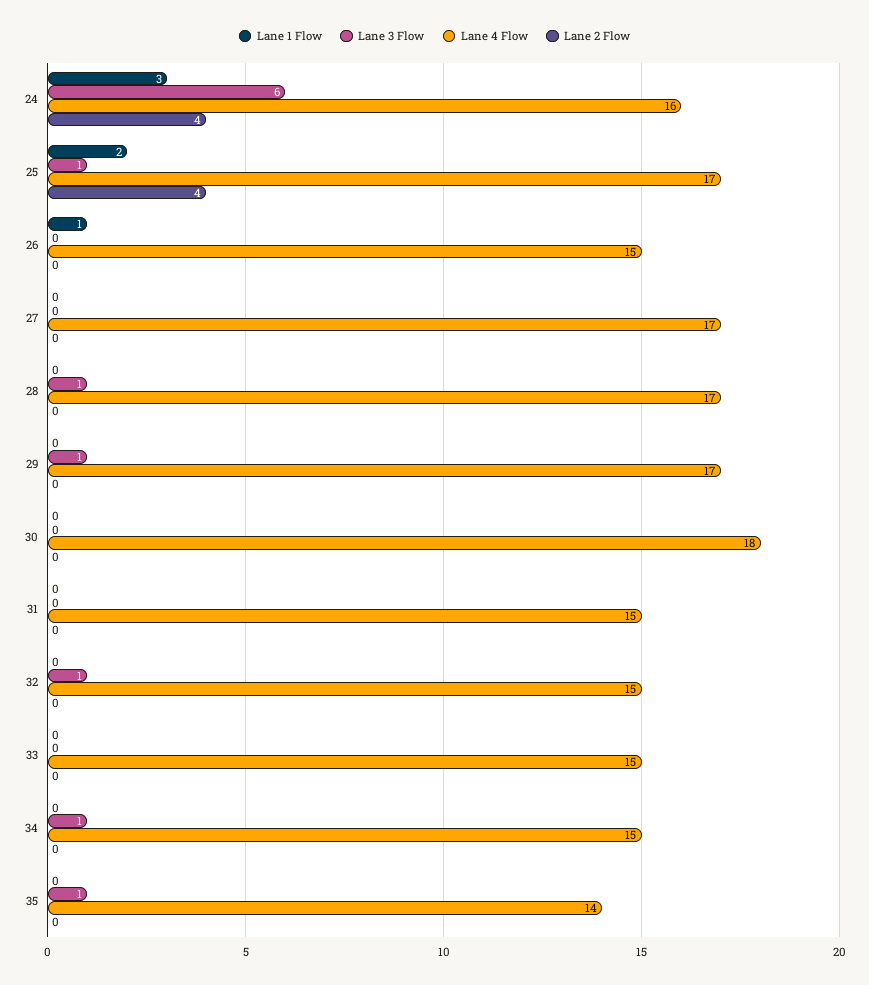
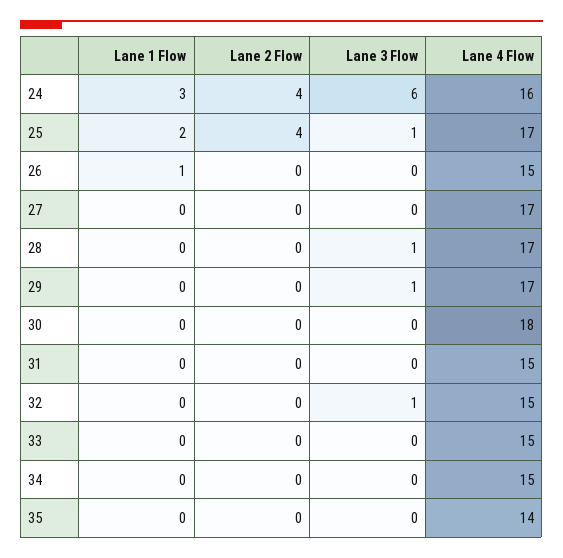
Lane 3 Flow, 34: 1 -> 0
Lane 3 Flow, 35: 1 -> 0

